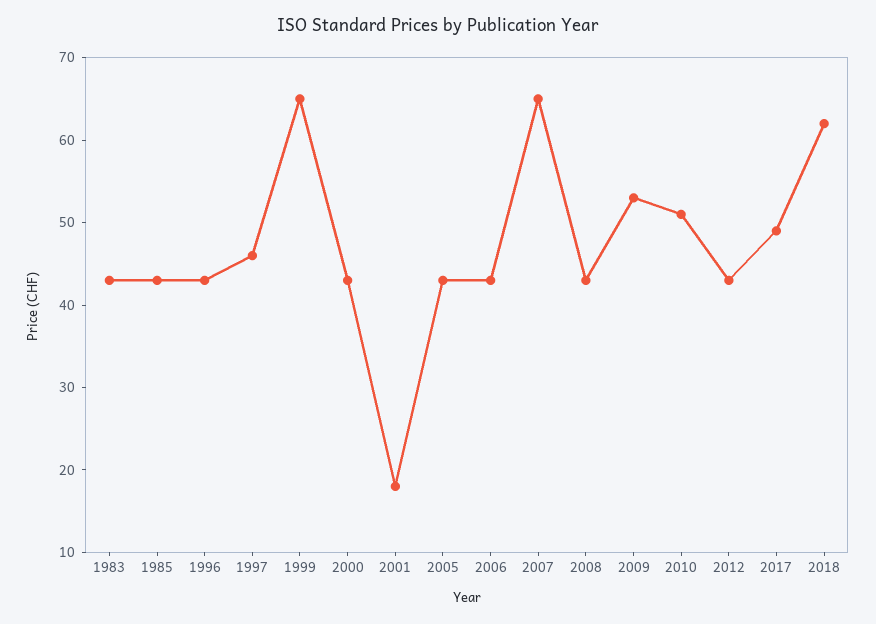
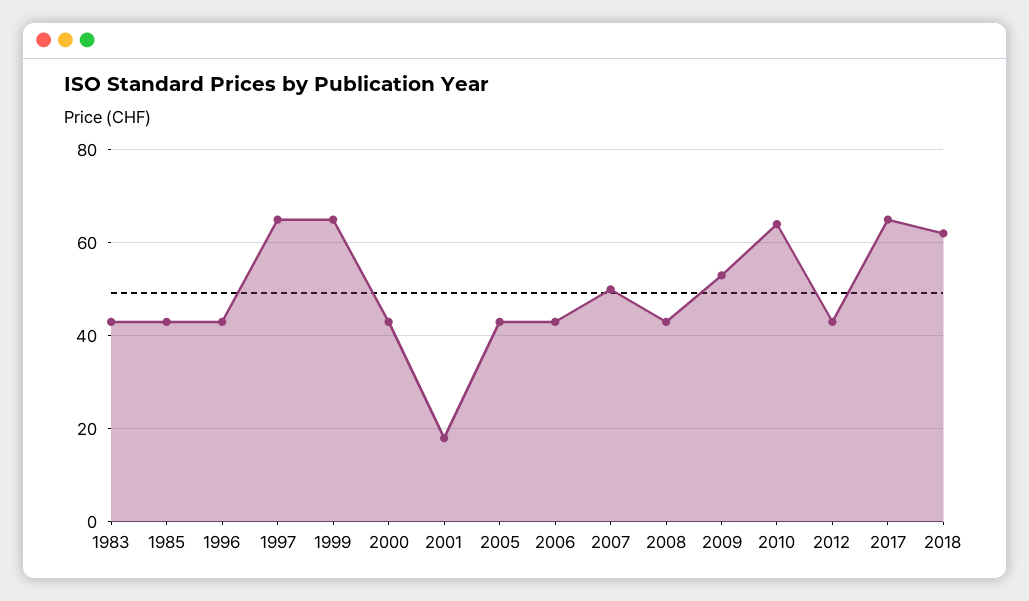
1997: 46 -> 65
2007: 65 -> 50
2010: 51 -> 65
2017: 49 -> 65

